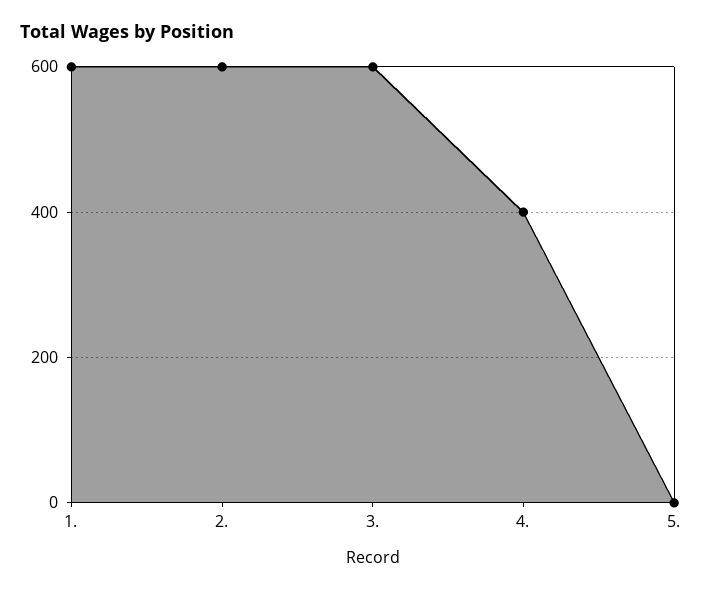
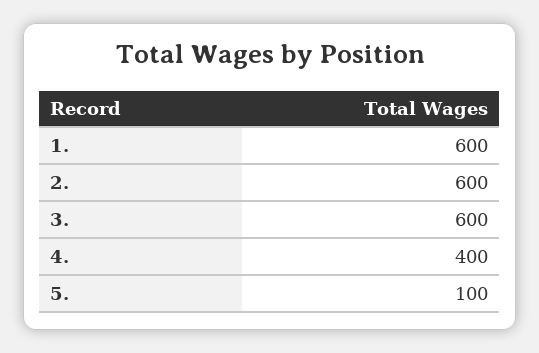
5.: 0 -> 100

